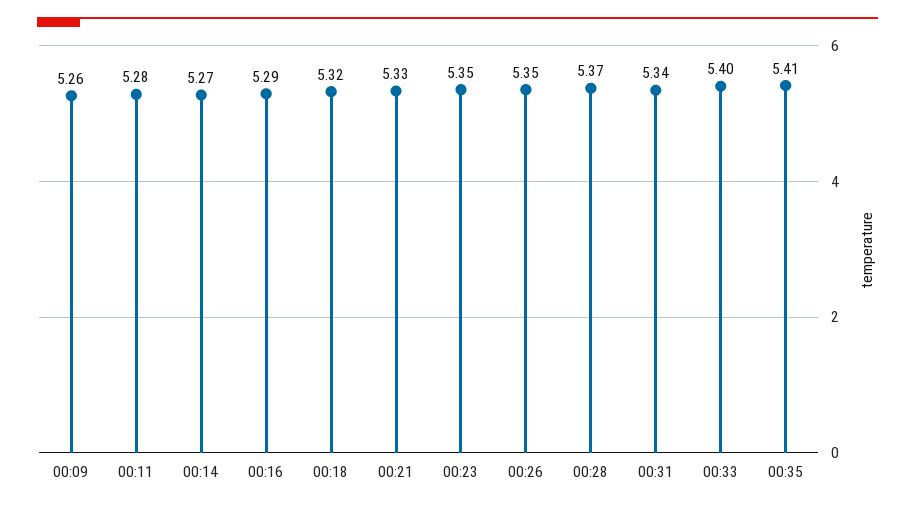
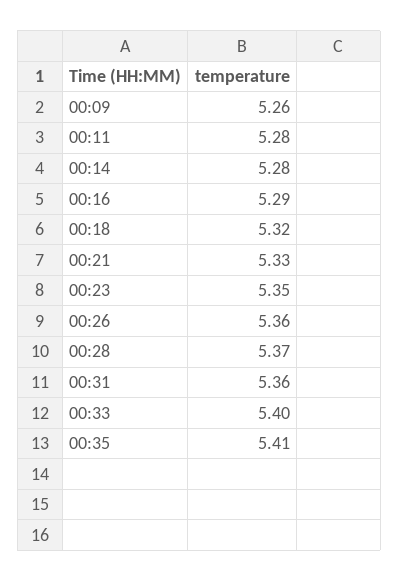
00:14: 5.27 -> 5.28
00:26: 5.35 -> 5.36
00:31: 5.34 -> 5.36

